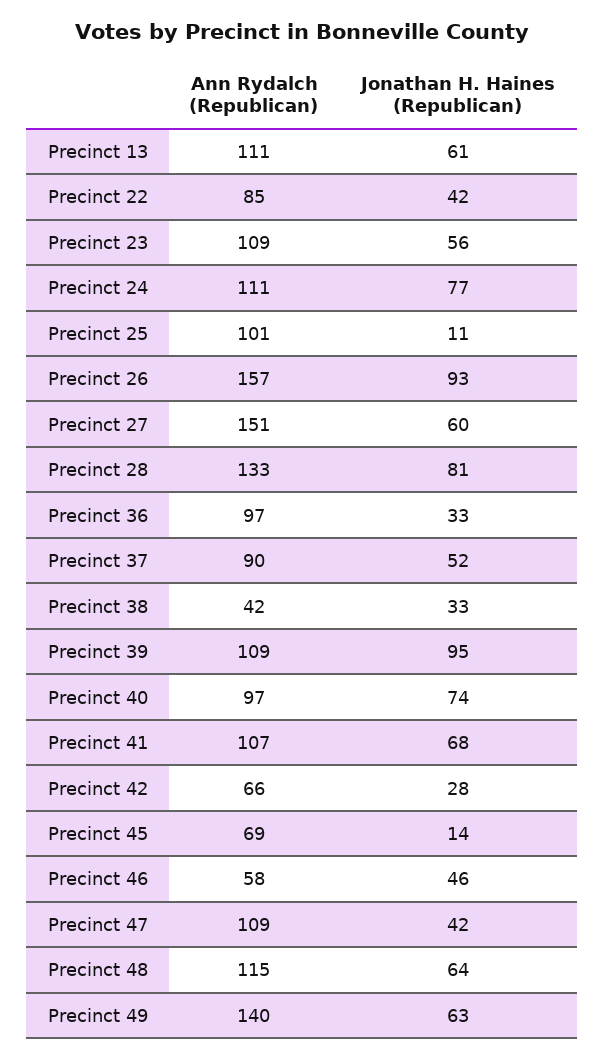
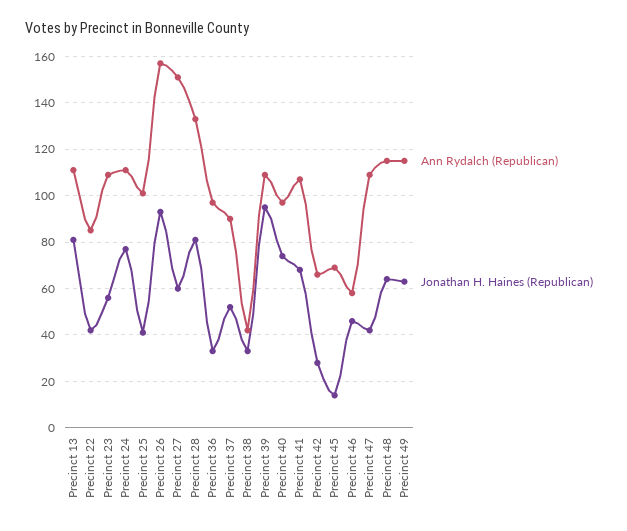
Jonathan H. Haines (Republican), Precinct 13: 61 -> 80
Jonathan H. Haines (Republican), Precinct 25: 11 -> 40
Ann Rydalch (Republican), Precinct 49: 140 -> 115

